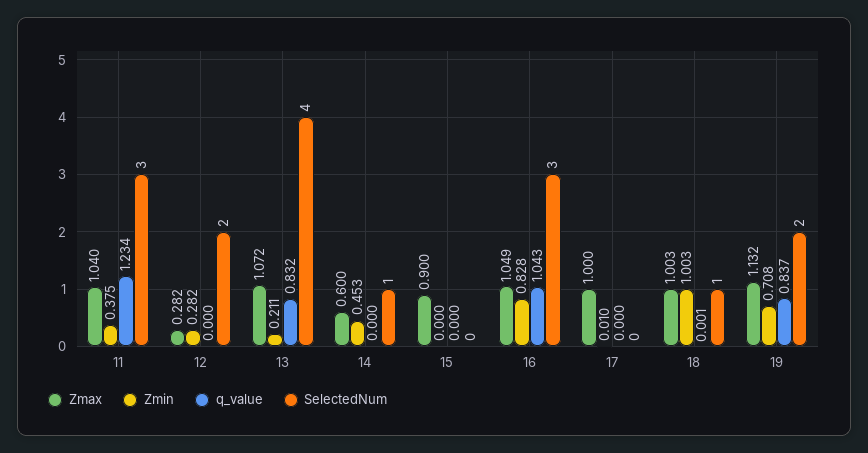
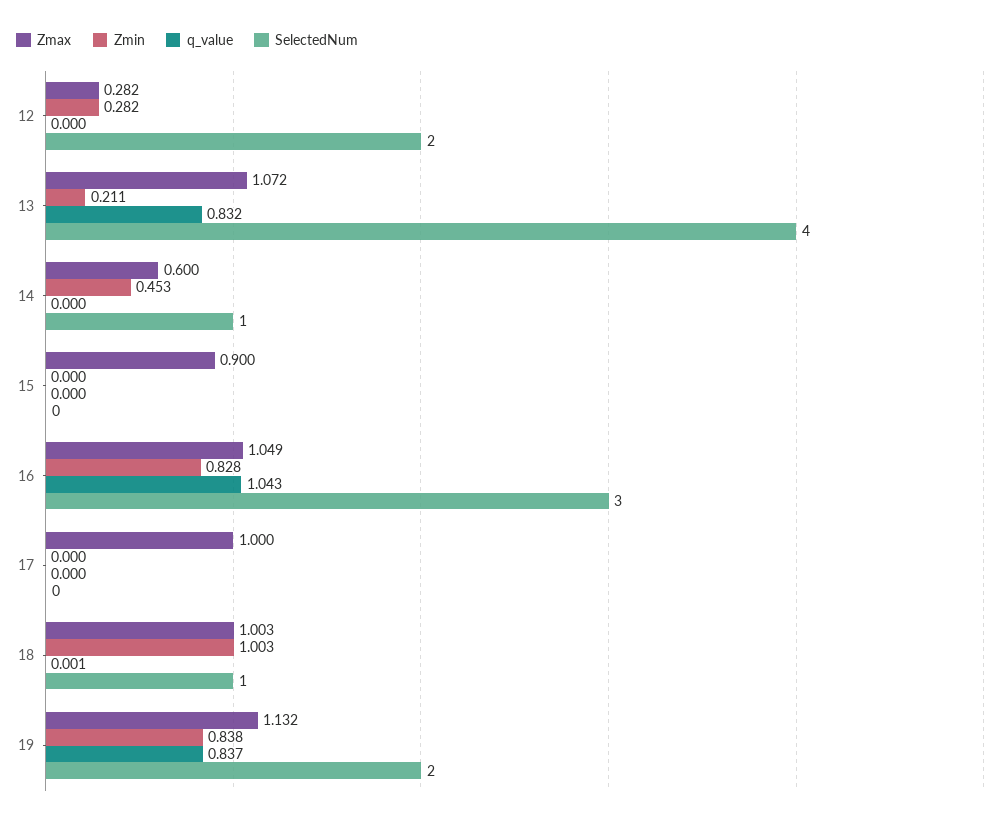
Zmax, 11: 1.04 -> none
Zmin, 11: 0.375 -> none
q_value, 11: 1.234 -> none
SelectedNum, 11: 3 -> none
Zmin, 17: 0.01 -> 0
Zmin, 19: 0.708 -> 0.838

